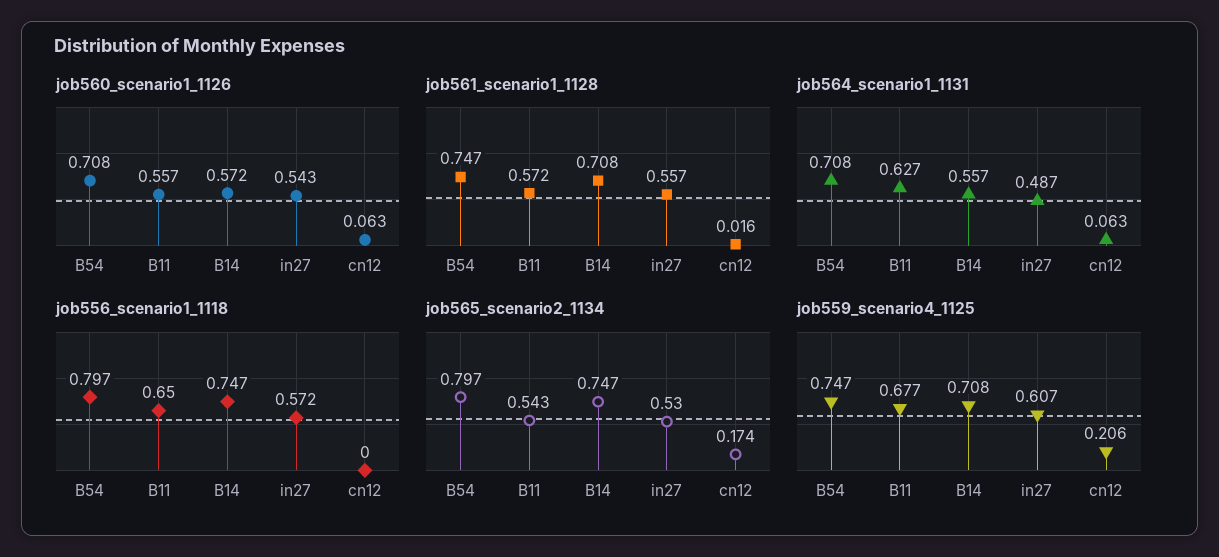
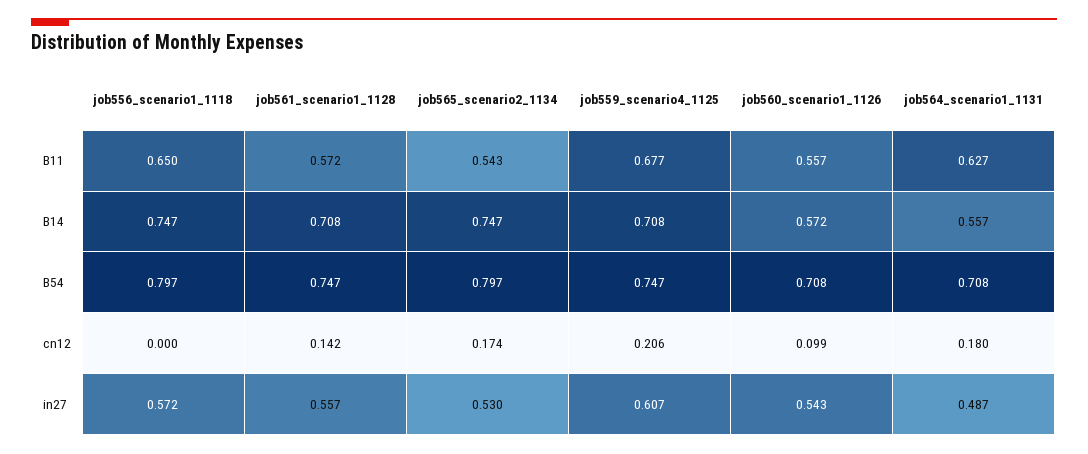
job560_scenario1_1126, cn12: 0.063 -> 0.099
job561_scenario1_1128, cn12: 0.016 -> 0.142
job564_scenario1_1131, cn12: 0.063 -> 0.18

